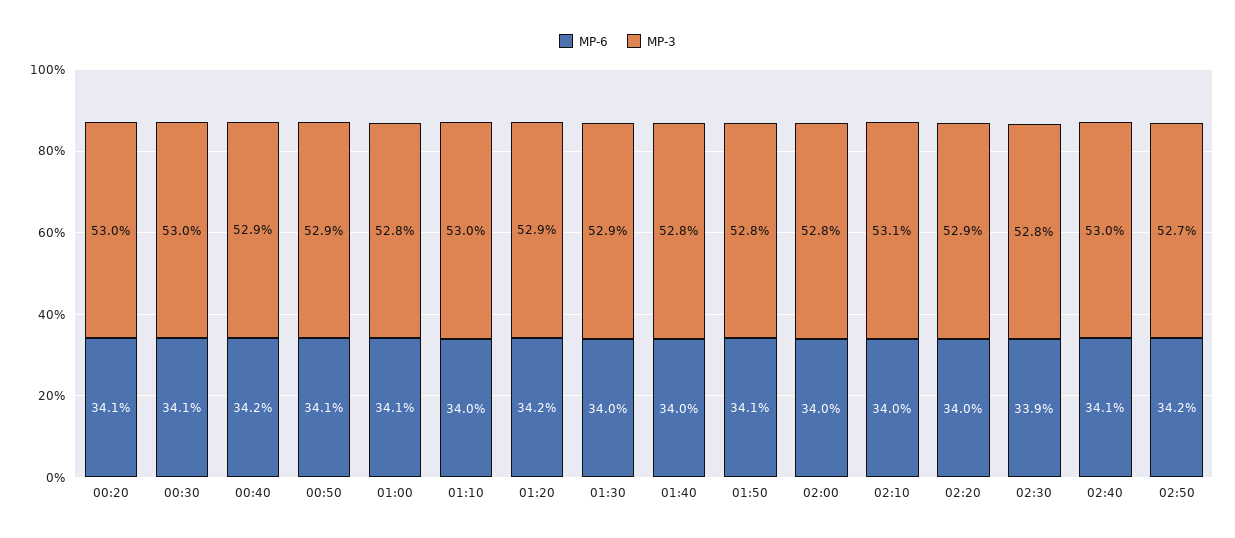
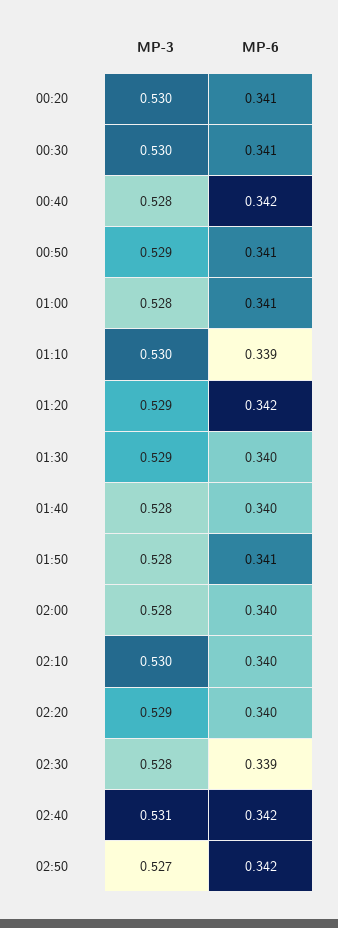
MP-3, 00:40: 0.529 -> 0.528
MP-6, 01:10: 0.34 -> 0.339
MP-3, 02:10: 0.531 -> 0.53
MP-6, 02:40: 0.341 -> 0.342
MP-3, 02:40: 0.53 -> 0.531

